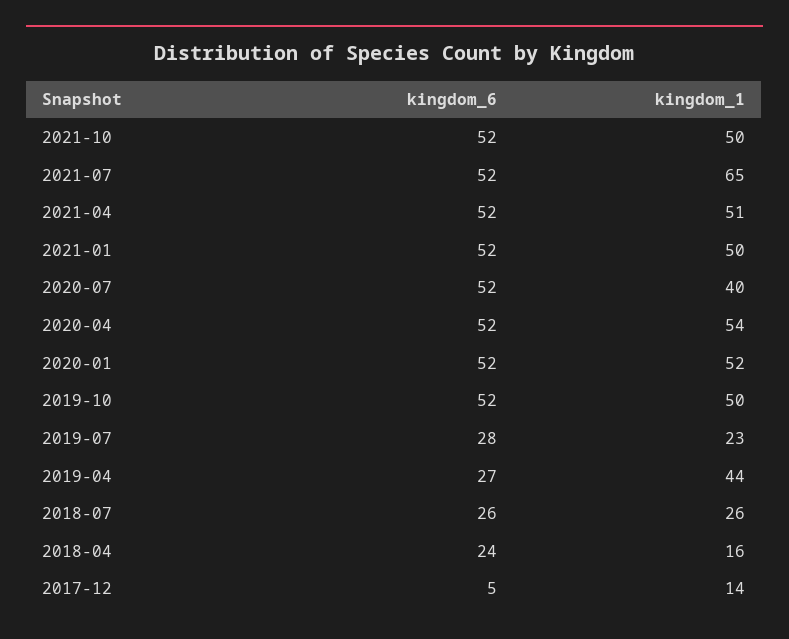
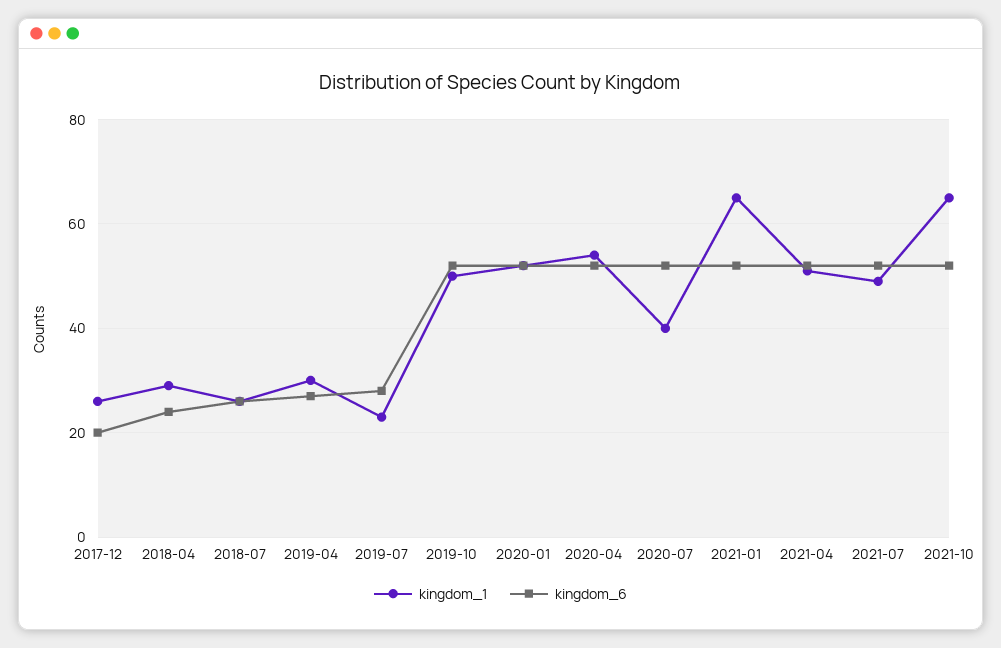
kingdom_1, 2021-10: 50 -> 65
kingdom_1, 2021-07: 65 -> 50
kingdom_1, 2021-01: 50 -> 65
kingdom_1, 2019-04: 44 -> 30
kingdom_1, 2018-04: 16 -> 30
kingdom_6, 2017-12: 5 -> 20
kingdom_1, 2017-12: 14 -> 25

